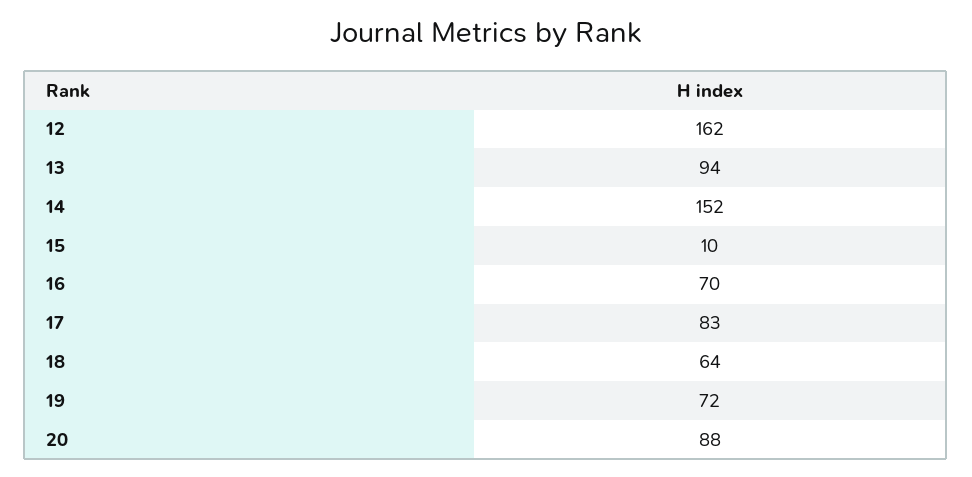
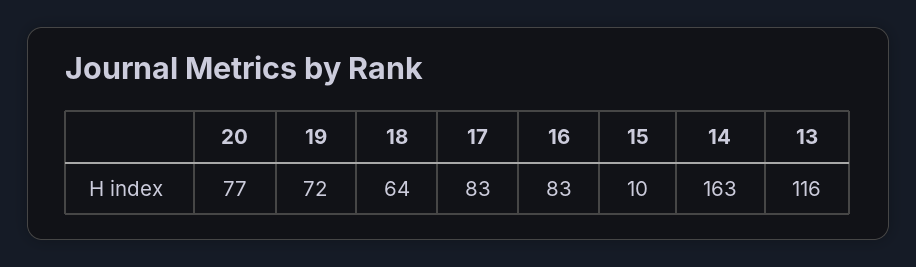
12: 162 -> none
13: 94 -> 116
14: 152 -> 163
16: 70 -> 83
20: 88 -> 77

